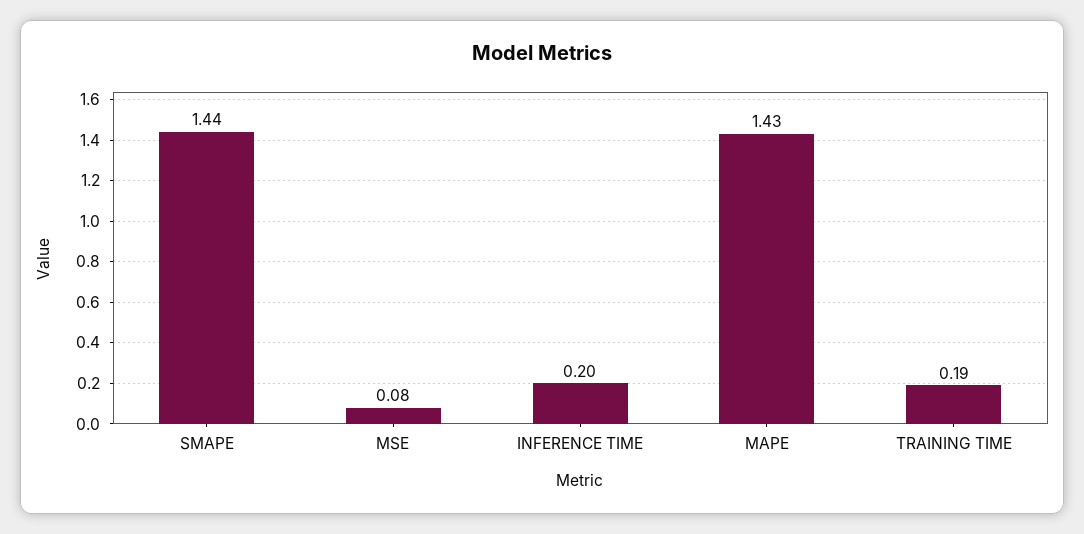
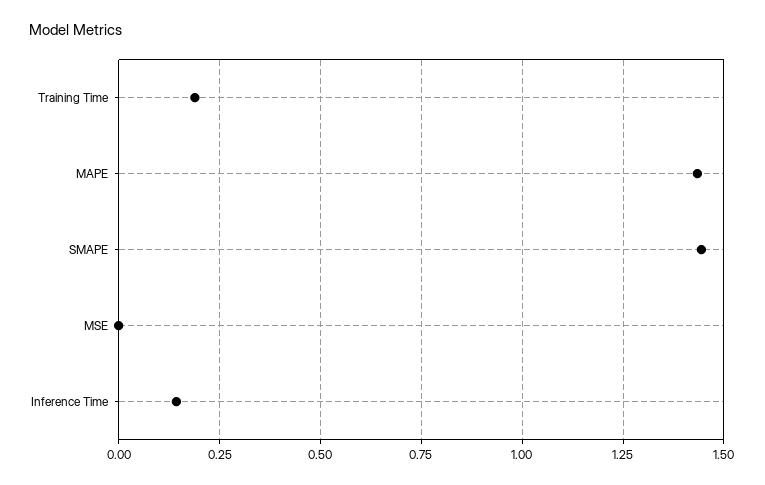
MSE: 0.08 -> 0
INFERENCE TIME: 0.2 -> 0.15

